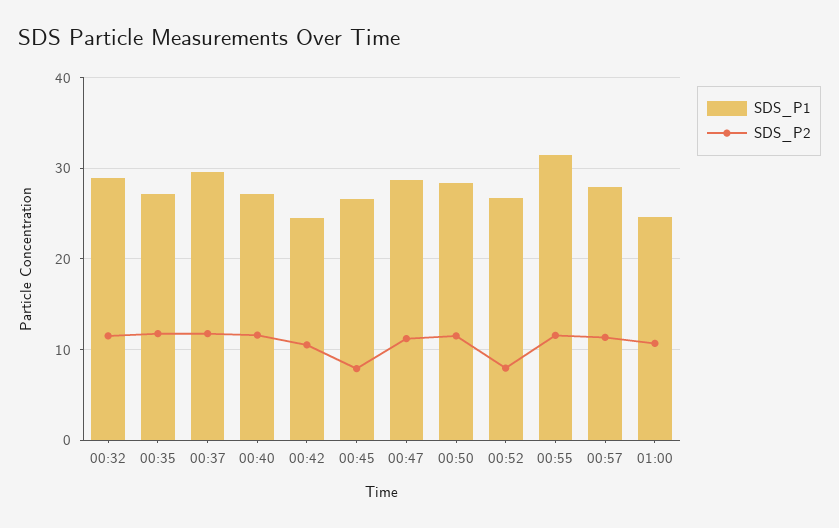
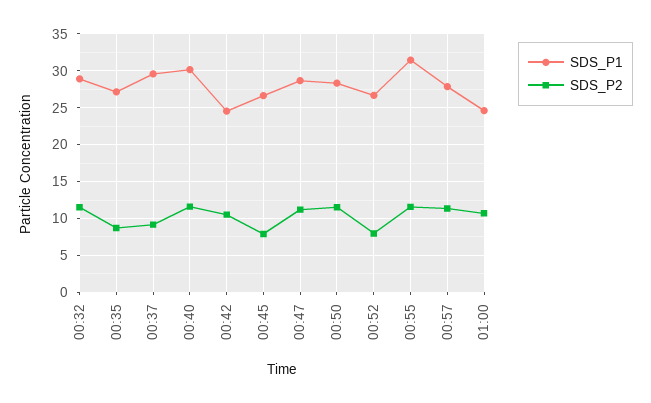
SDS_P2, 00:35: 12 -> 9
SDS_P2, 00:37: 12 -> 9
SDS_P1, 00:40: 27 -> 30

